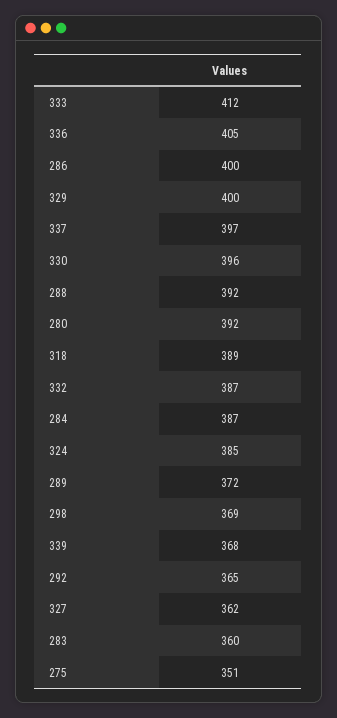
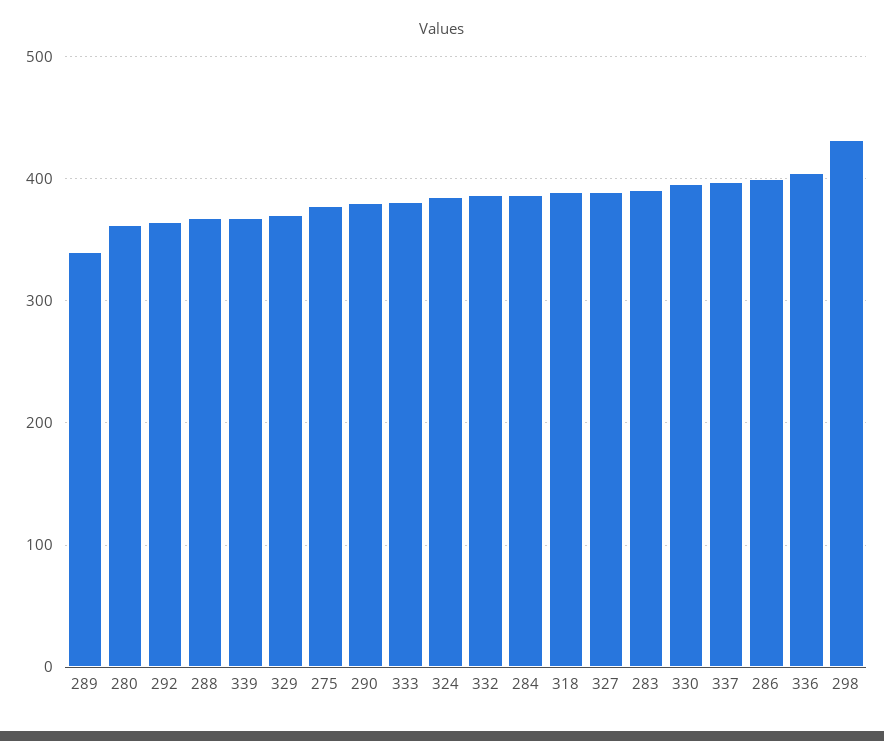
333: 412 -> 380
329: 400 -> 370
288: 392 -> 370
280: 392 -> 360
289: 372 -> 340
298: 369 -> 430
327: 362 -> 390
283: 360 -> 390
275: 351 -> 380
290: none -> 380

